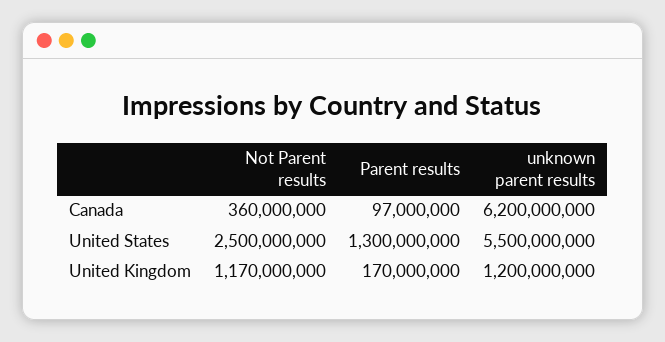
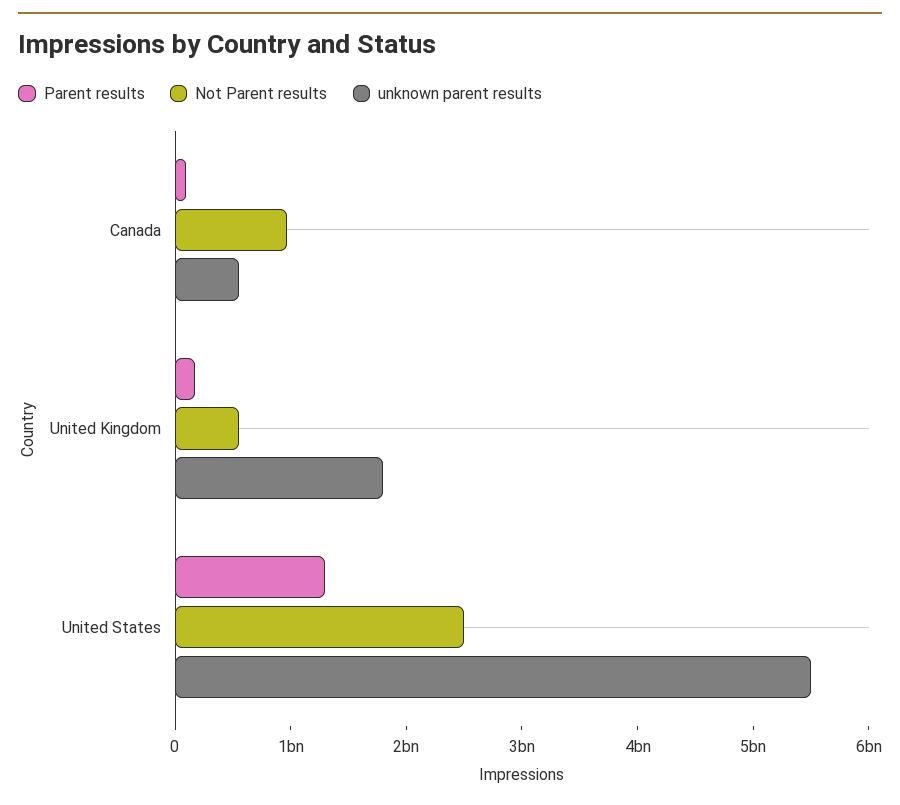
Not Parent results, Canada: 360000000 -> 1000000000
unknown parent results, Canada: 6200000000 -> 600000000
Not Parent results, United Kingdom: 1170000000 -> 600000000
unknown parent results, United Kingdom: 1200000000 -> 1800000000

